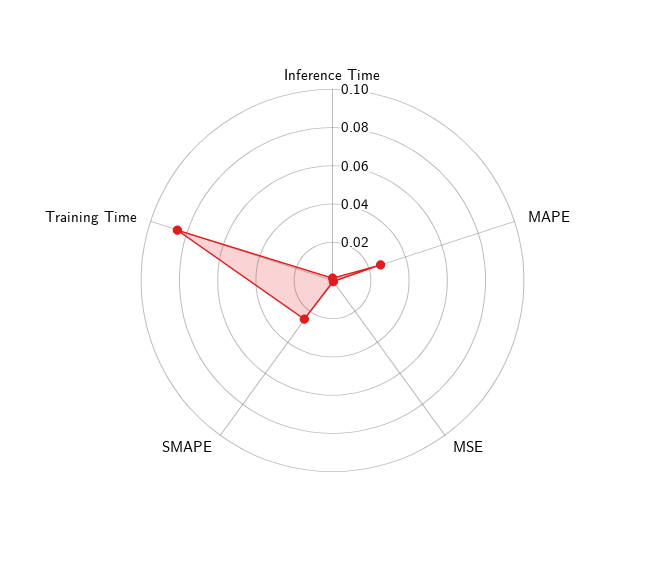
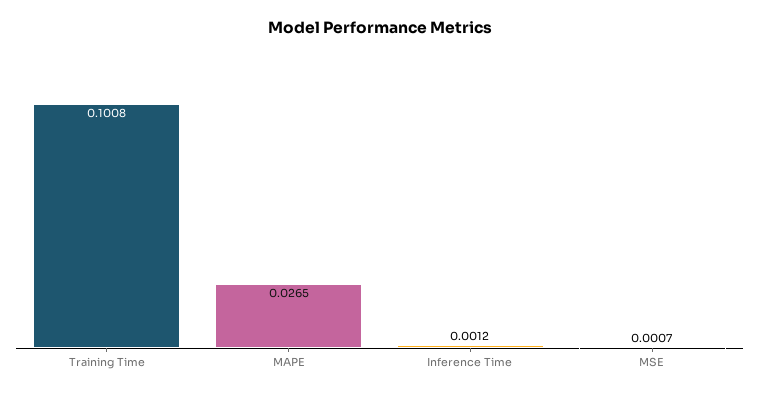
SMAPE: 0.025 -> none
Training Time: 0.085 -> 0.1008

